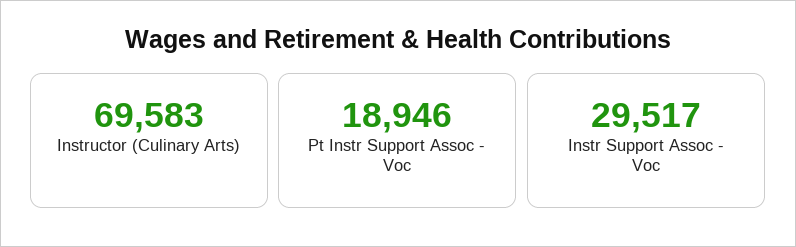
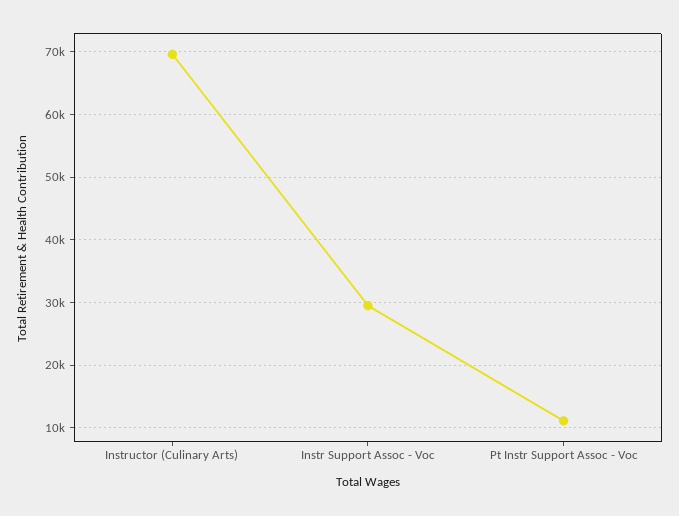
Pt Instr Support Assoc - Voc: 18946 -> 11000

